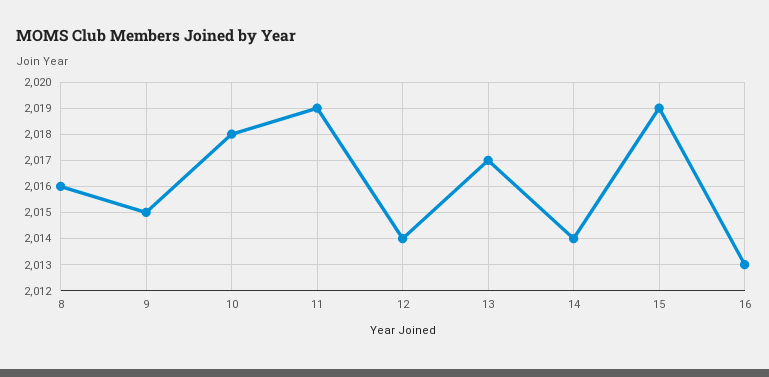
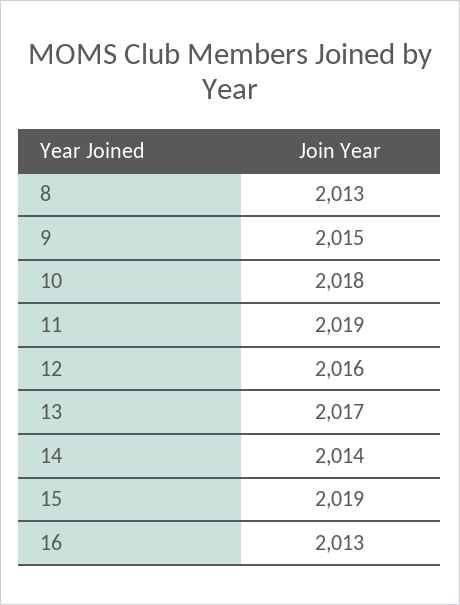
8: 2016 -> 2013
12: 2014 -> 2016

